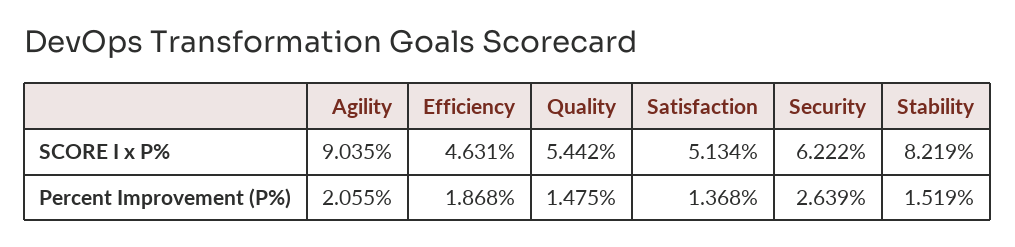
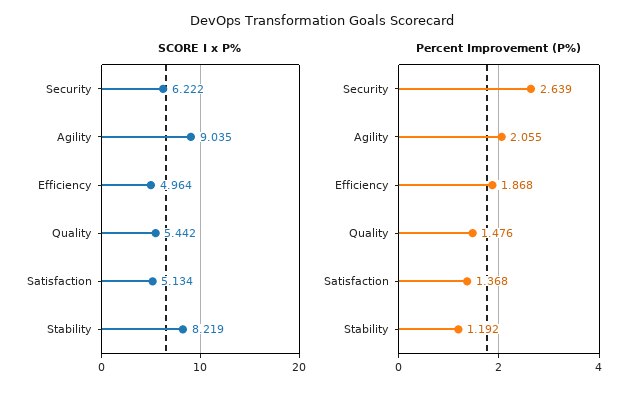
SCORE I x P%, Efficiency: 4.631 -> 4.964
Percent Improvement (P%), Quality: 1.475 -> 1.476
Percent Improvement (P%), Stability: 1.519 -> 1.192

